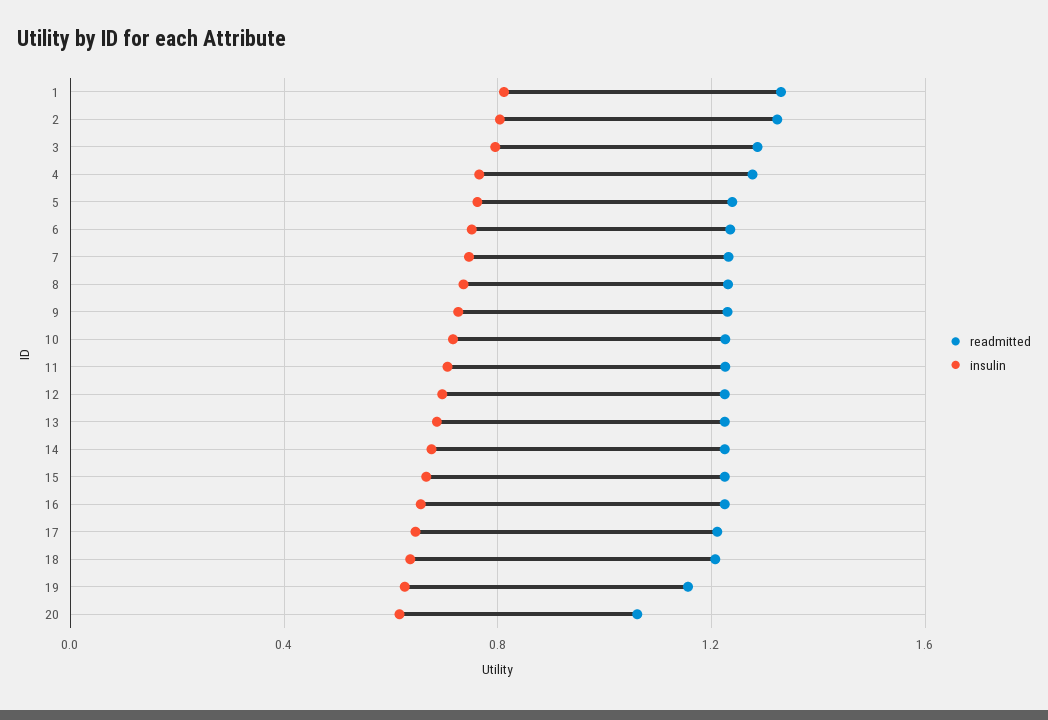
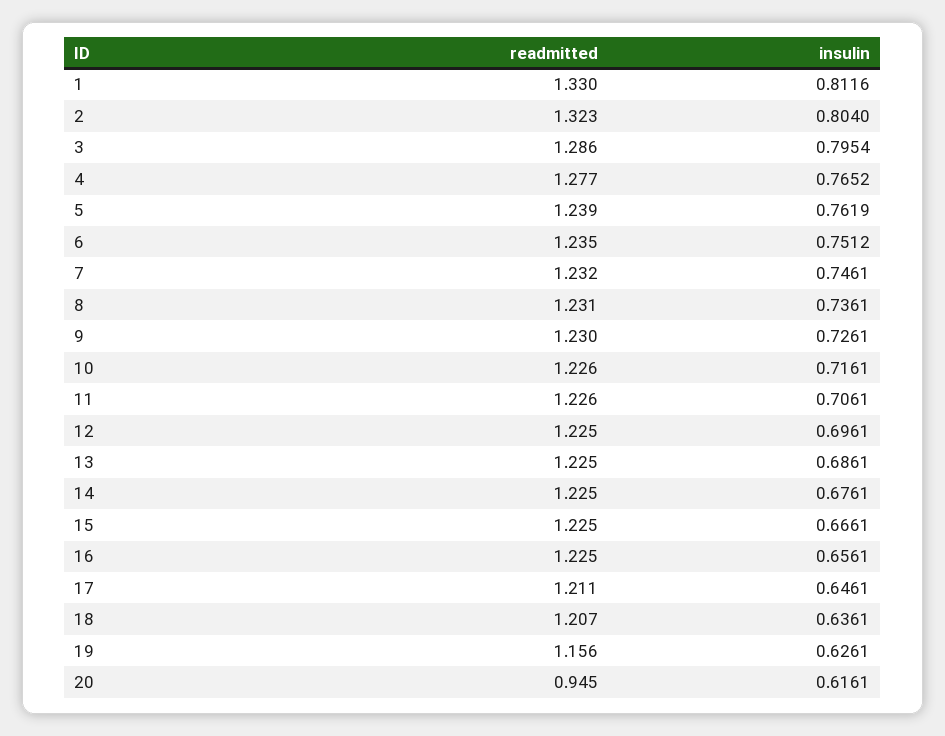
readmitted, 20: 1.05 -> 0.945

